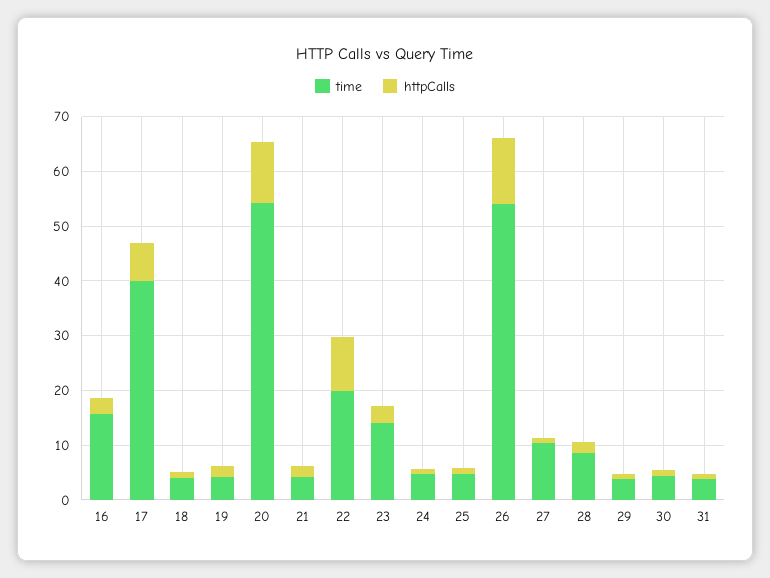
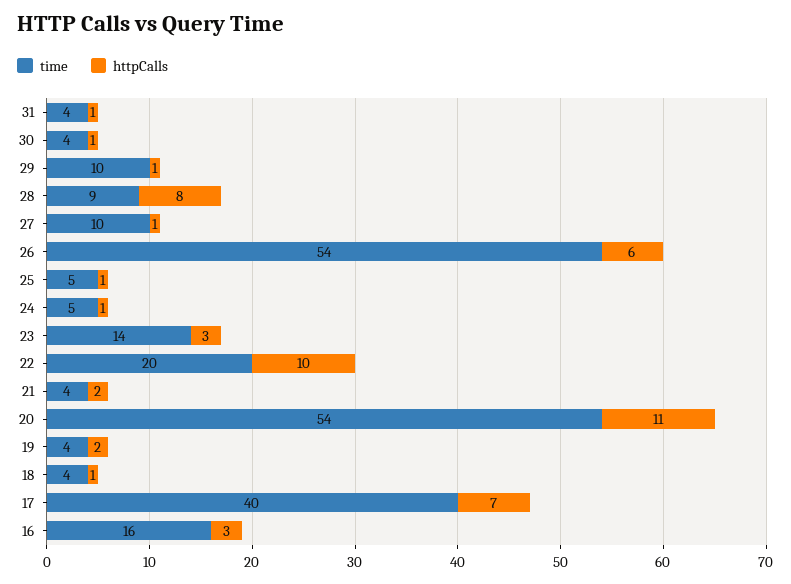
httpCalls, 26: 12 -> 6
httpCalls, 28: 2 -> 8
time, 29: 4 -> 10

